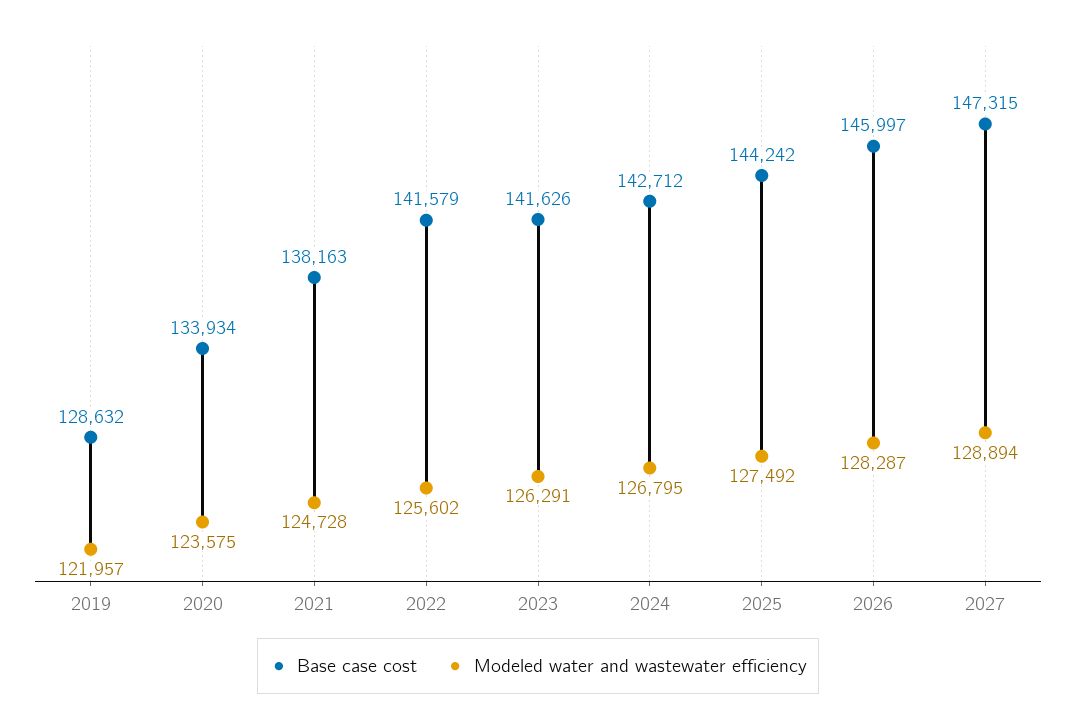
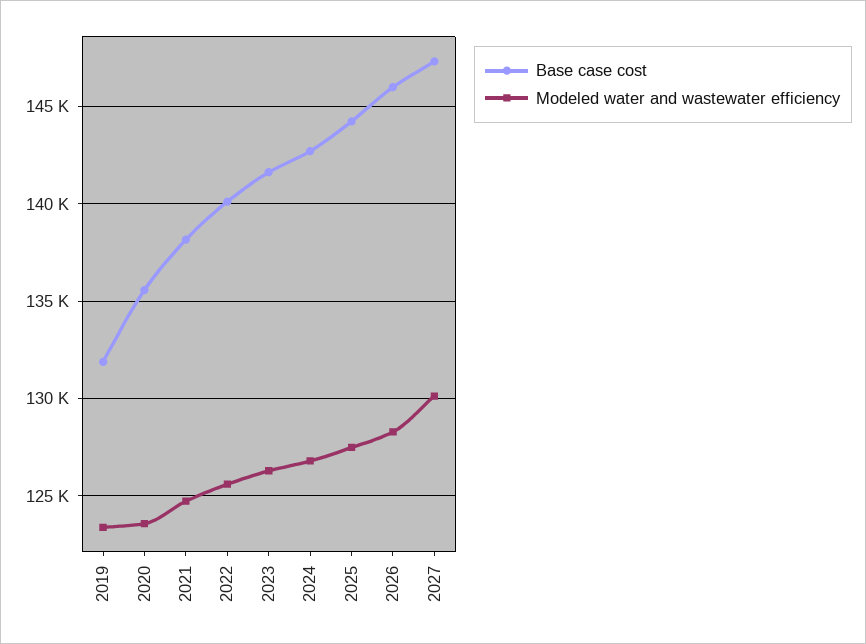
Base case cost, 2019: 128632 -> 132000
Modeled water and wastewater efficiency, 2019: 121957 -> 123500
Base case cost, 2020: 133934 -> 135500
Base case cost, 2022: 141579 -> 140000
Modeled water and wastewater efficiency, 2027: 128894 -> 130000

